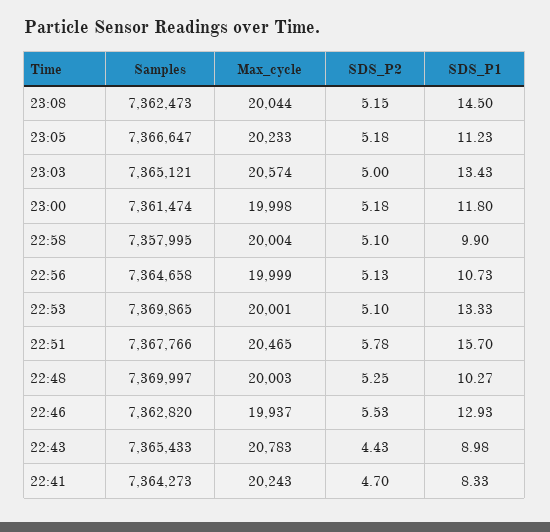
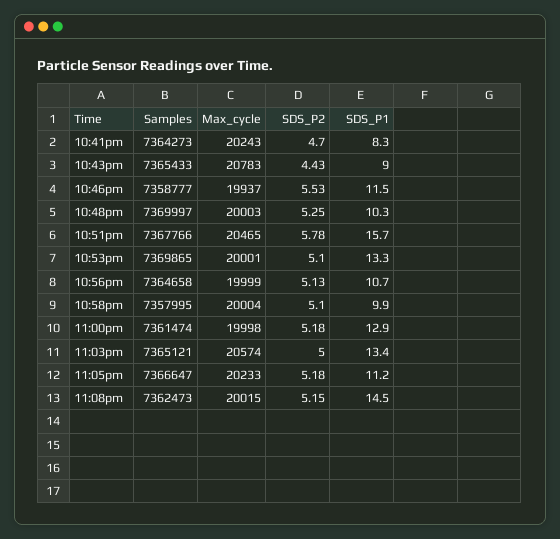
Max_cycle, 23:08: 20044 -> 20015
SDS_P1, 23:00: 11.8 -> 12.9
Samples, 22:46: 7362820 -> 7358777
SDS_P1, 22:46: 12.93 -> 11.5

